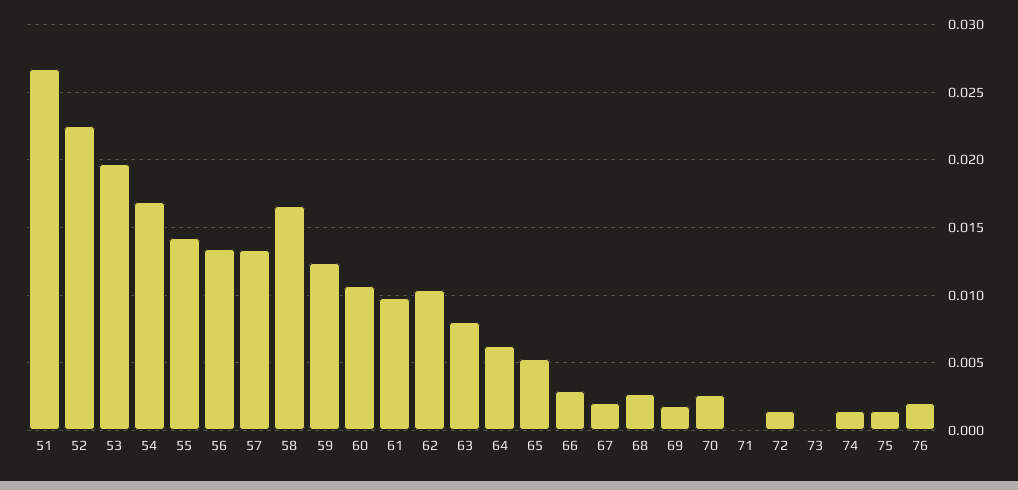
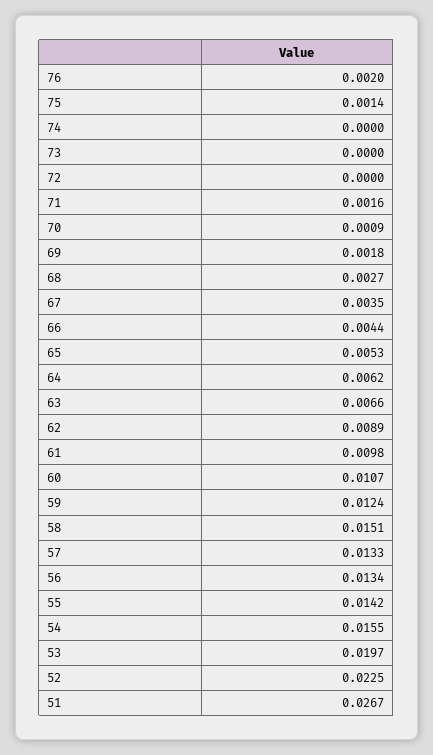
54: 0.017 -> 0.0155
58: 0.0165 -> 0.0151
62: 0.0105 -> 0.0089
63: 0.008 -> 0.0066
66: 0.003 -> 0.0044
67: 0.002 -> 0.0035
70: 0.0025 -> 0.0009
71: 0 -> 0.0016
72: 0.0015 -> 0
74: 0.0015 -> 0

